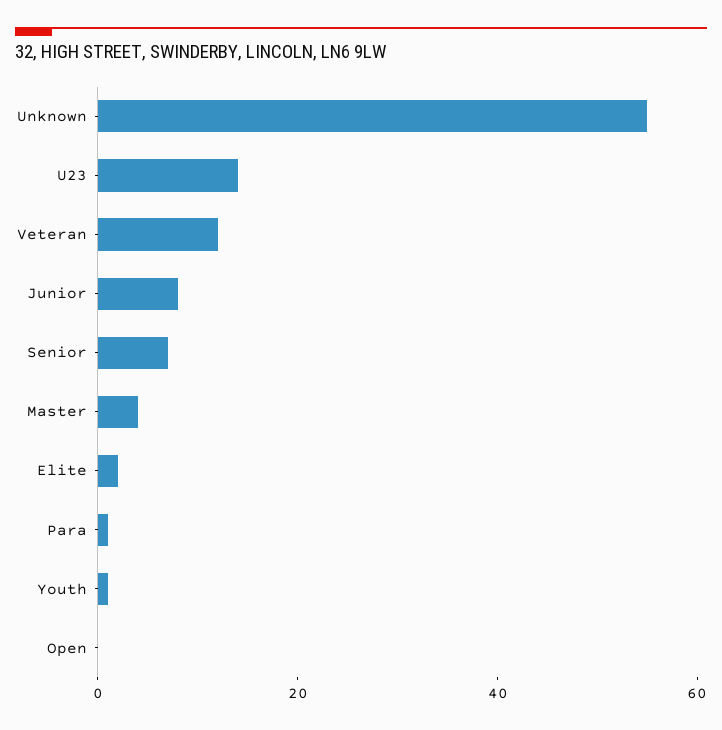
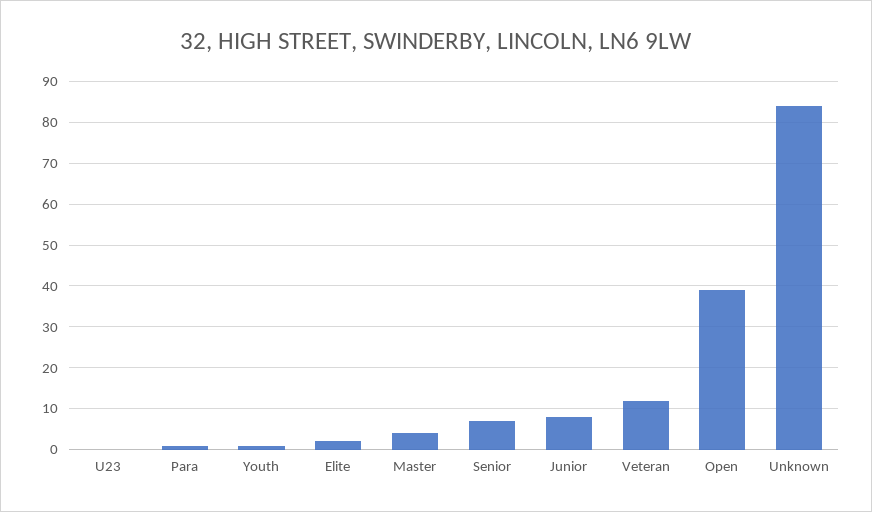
Unknown: 55 -> 85
U23: 15 -> 0
Open: 0 -> 40

